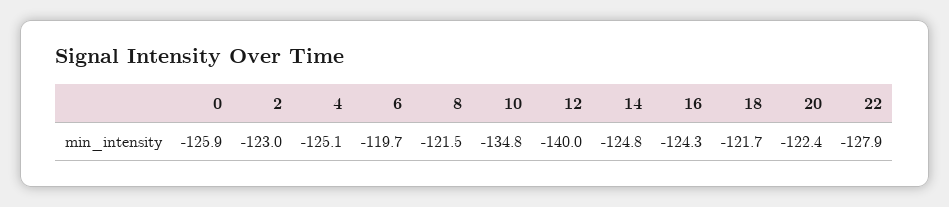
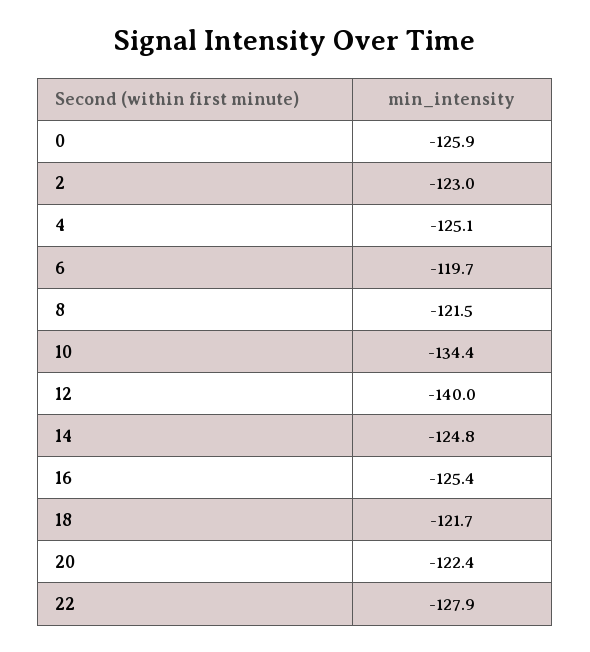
10: -134.8 -> -134.4
16: -124.3 -> -125.4

